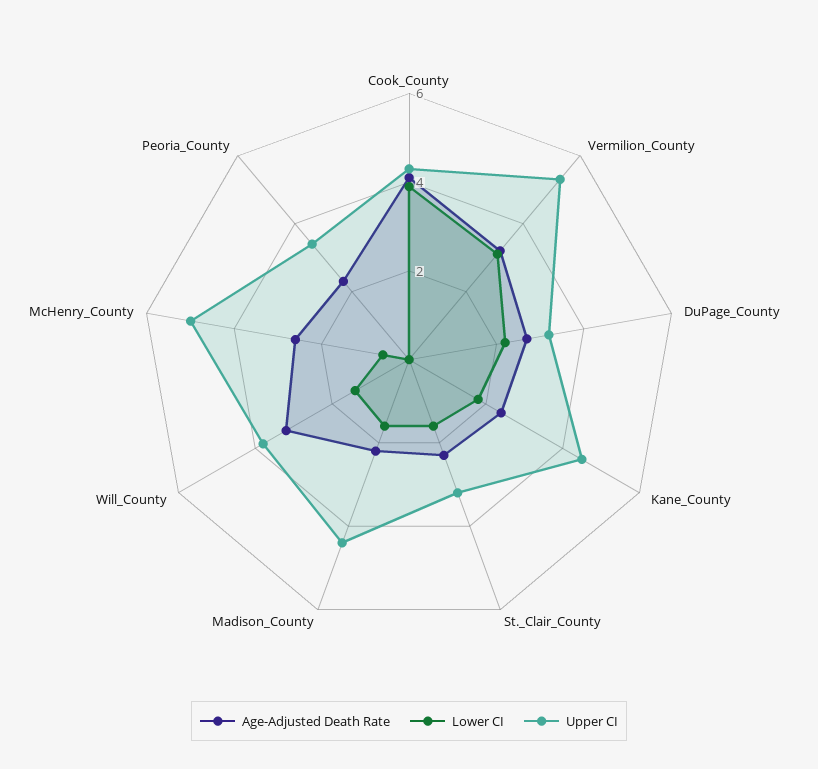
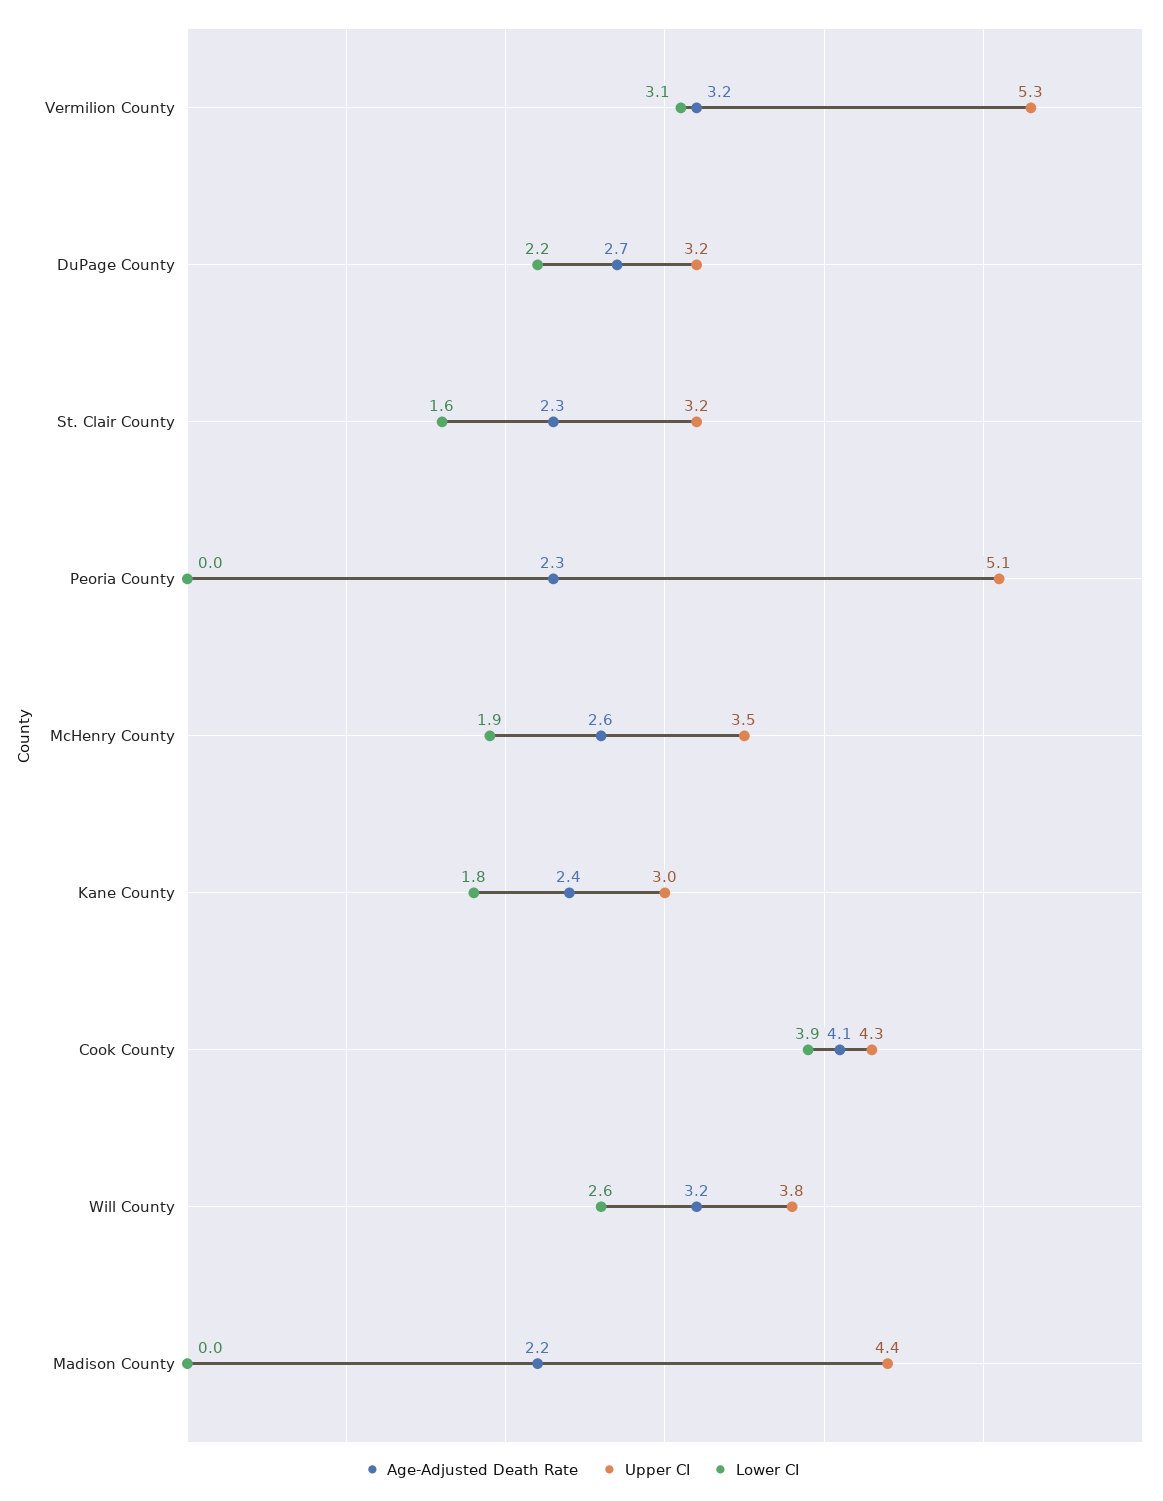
Upper CI, Kane_County: 4.5 -> 3
Lower CI, Madison_County: 1.5 -> 0
Lower CI, Will_County: 1.5 -> 2.6
Lower CI, McHenry_County: 0.5 -> 1.9
Upper CI, McHenry_County: 5 -> 3.5
Upper CI, Peoria_County: 3.5 -> 5.1

